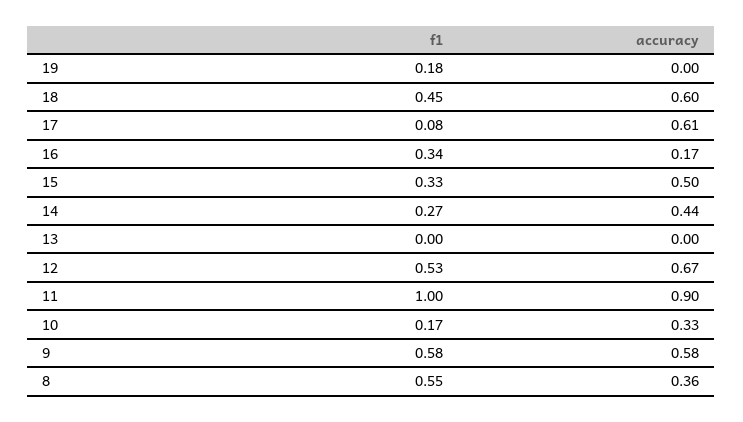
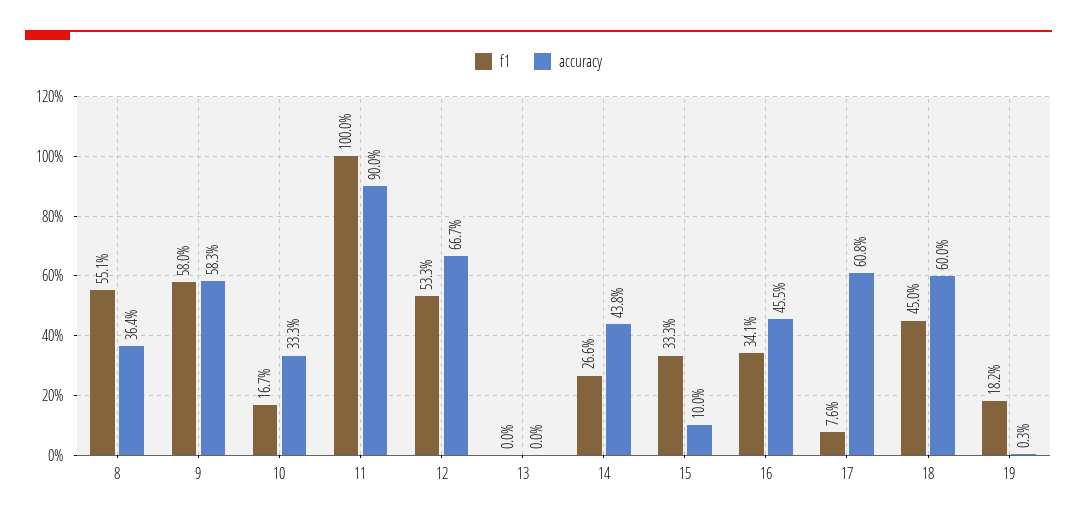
accuracy, 16: 0.17 -> 0.455
accuracy, 15: 0.5 -> 0.1

